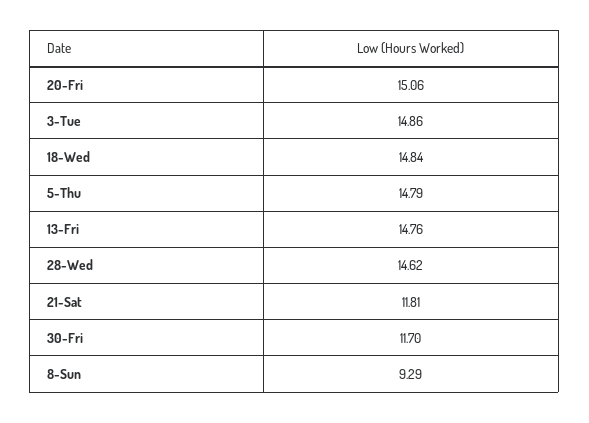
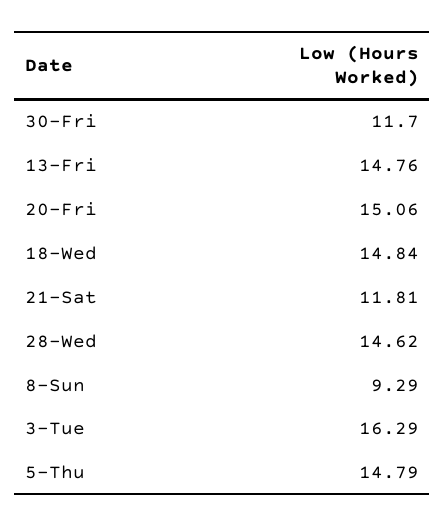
3-Tue: 14.86 -> 16.29

